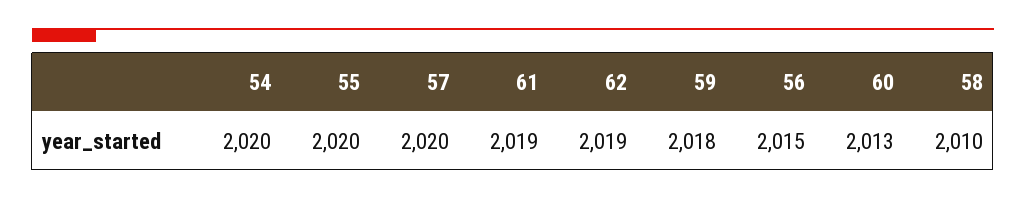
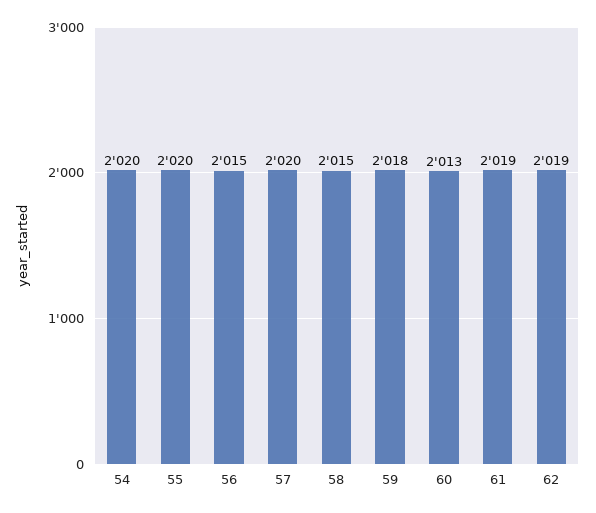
58: 2010 -> 2015

